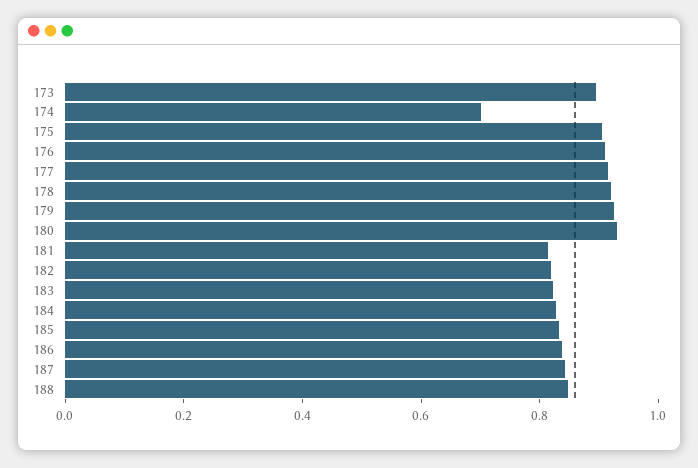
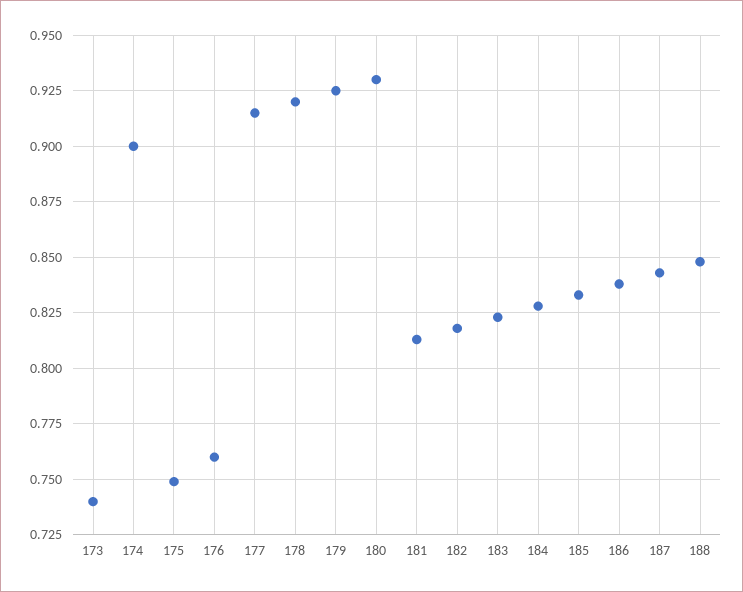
173: 0.9 -> 0.74
174: 0.7 -> 0.9
175: 0.9 -> 0.75
176: 0.9 -> 0.76

